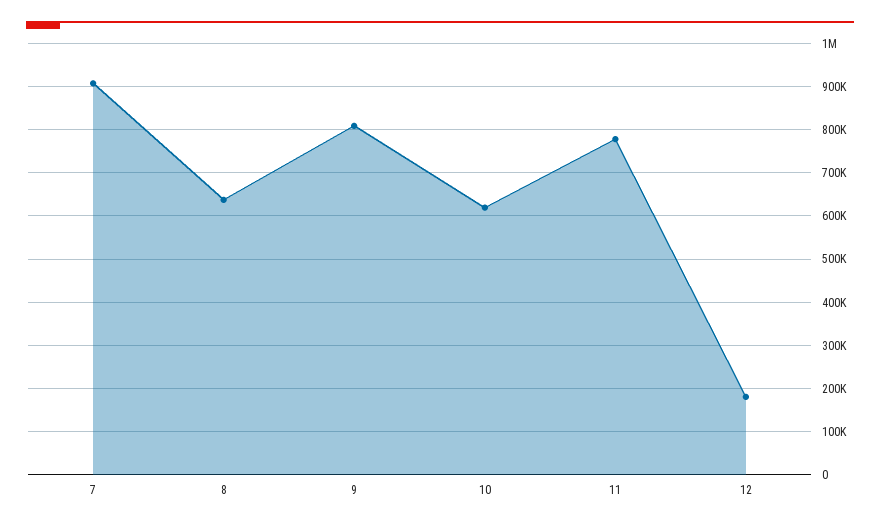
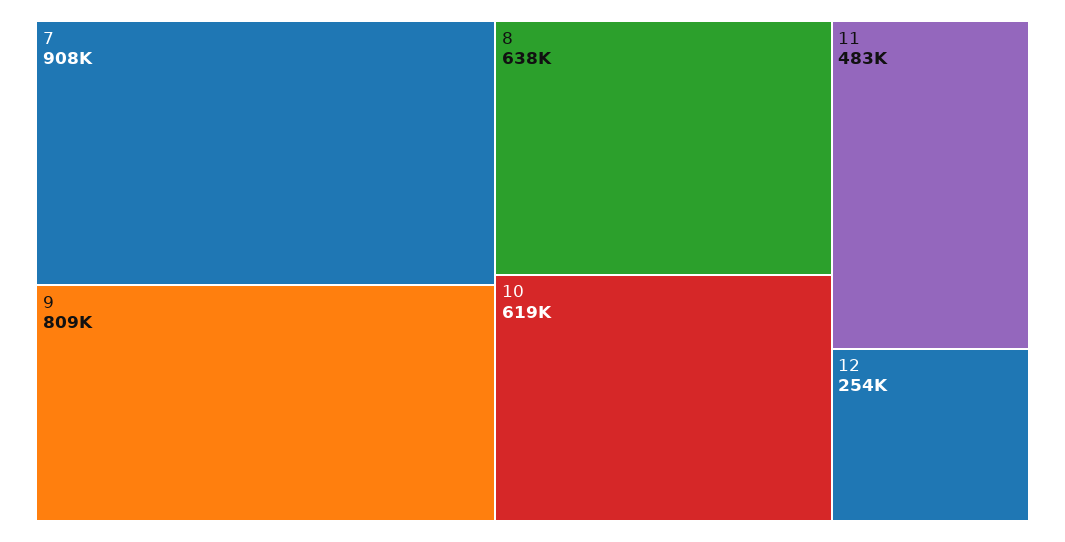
11: 780000 -> 483000
12: 180000 -> 254000

